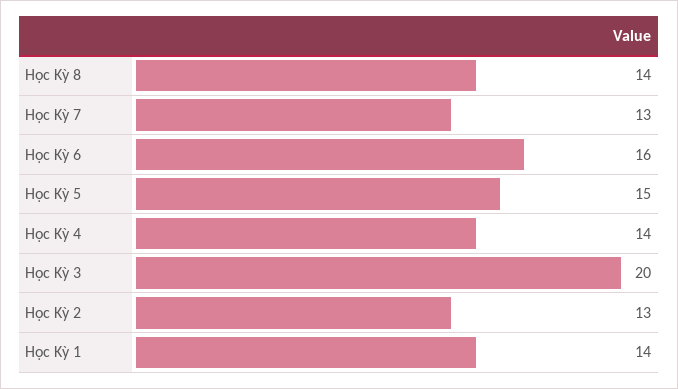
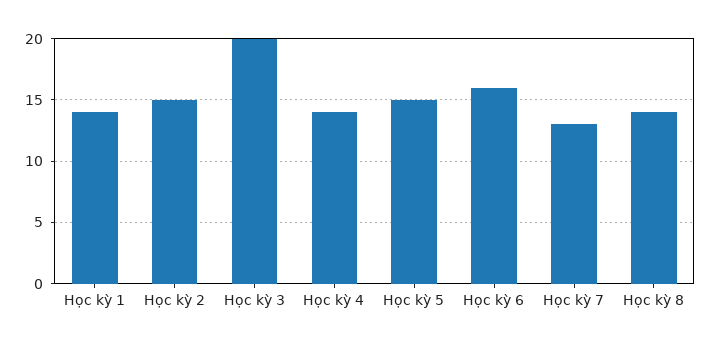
Học Kỳ 2: 13 -> 15

